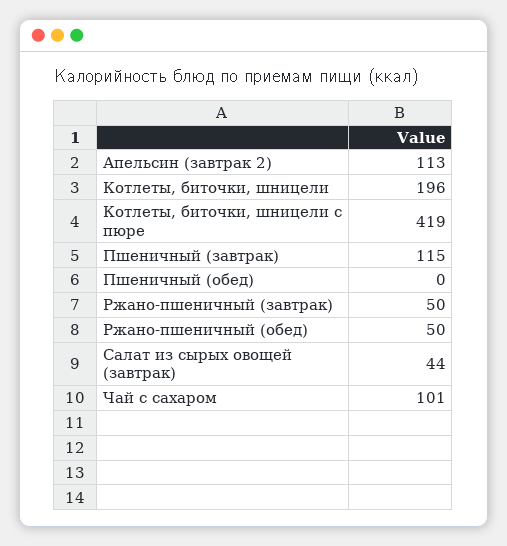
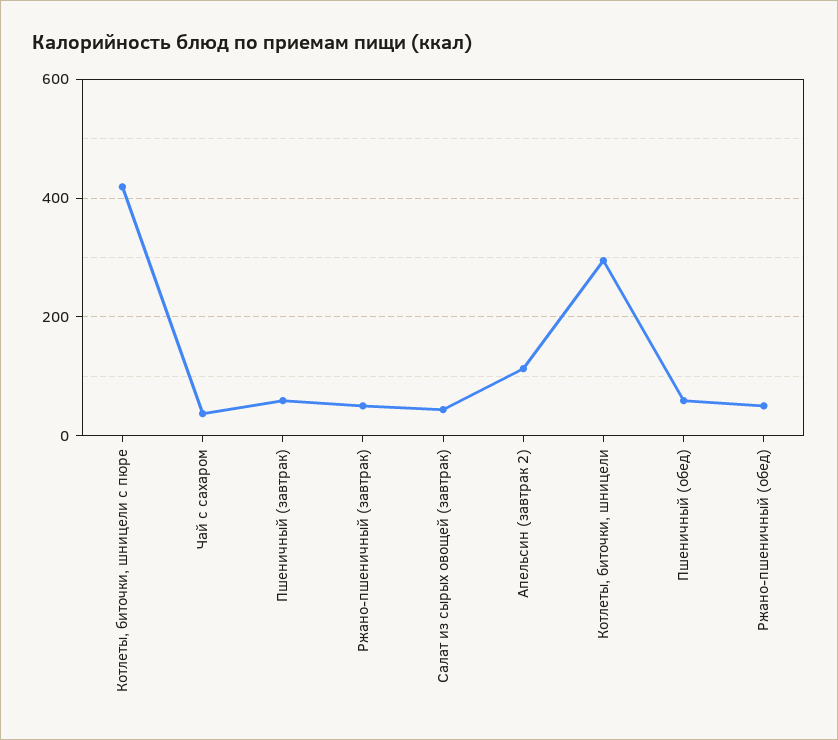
Котлеты, биточки, шницели: 196 -> 300
Пшеничный (завтрак): 115 -> 60
Пшеничный (обед): 0 -> 60
Чай с сахаром: 101 -> 40

